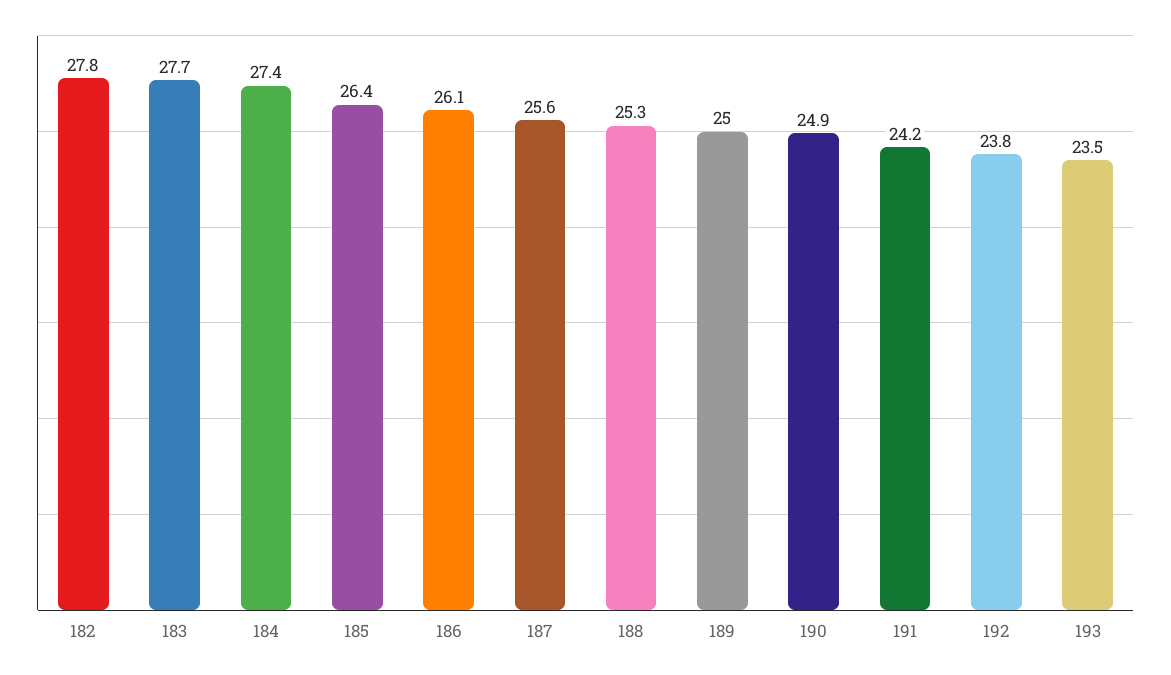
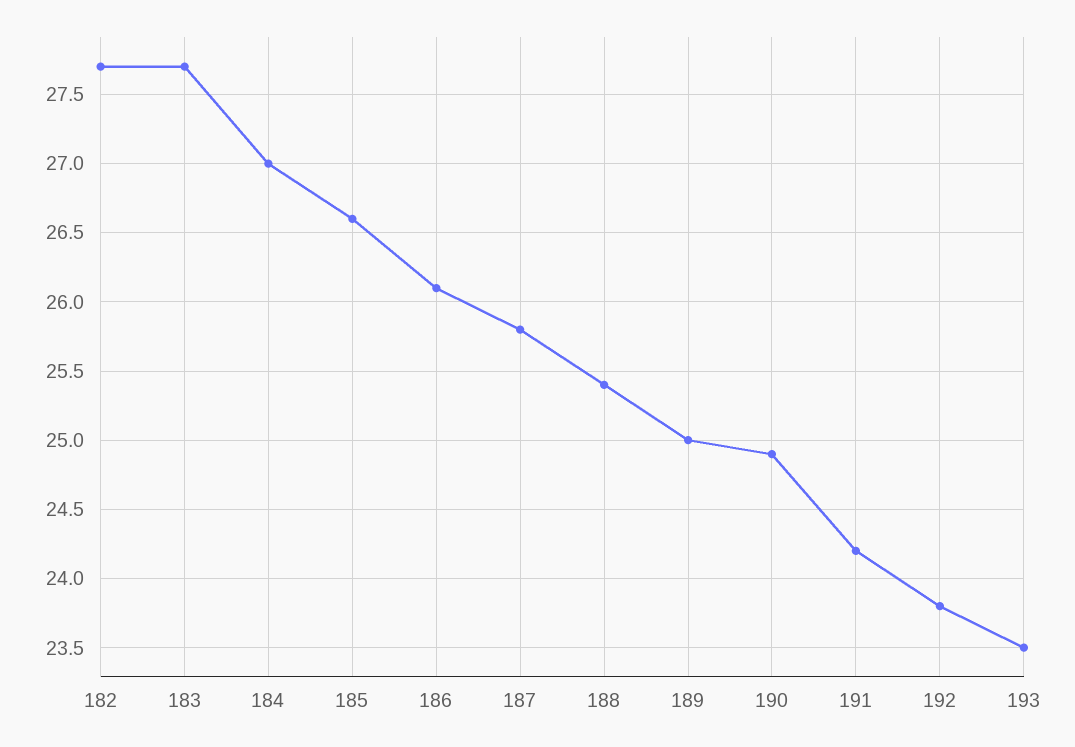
182: 27.8 -> 27.7
184: 27.4 -> 27
185: 26.4 -> 26.6
187: 25.6 -> 25.8
188: 25.3 -> 25.4

